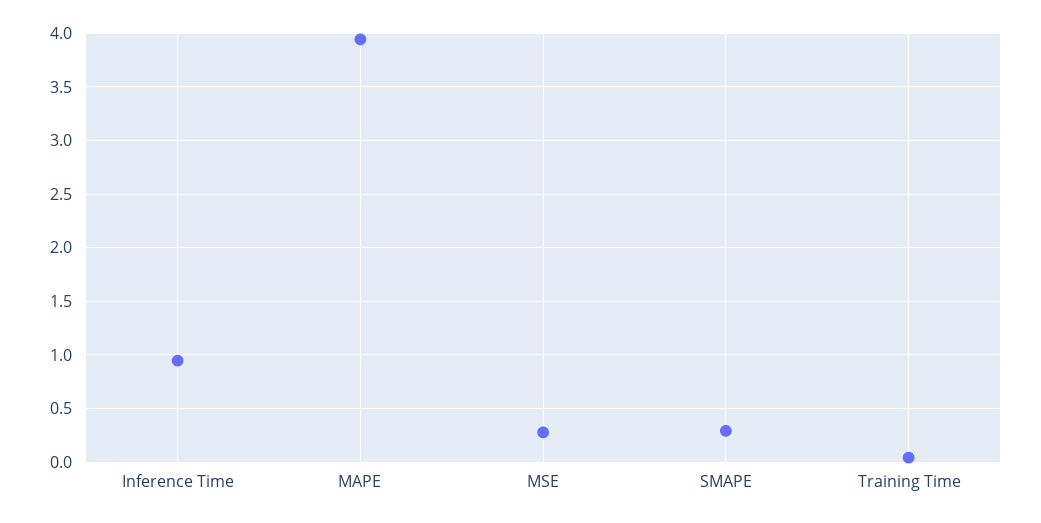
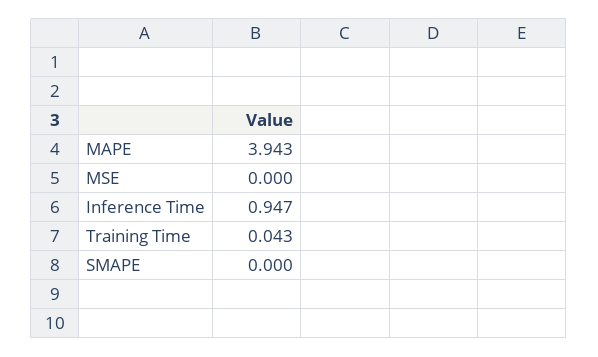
MSE: 0.3 -> 0
SMAPE: 0.3 -> 0

